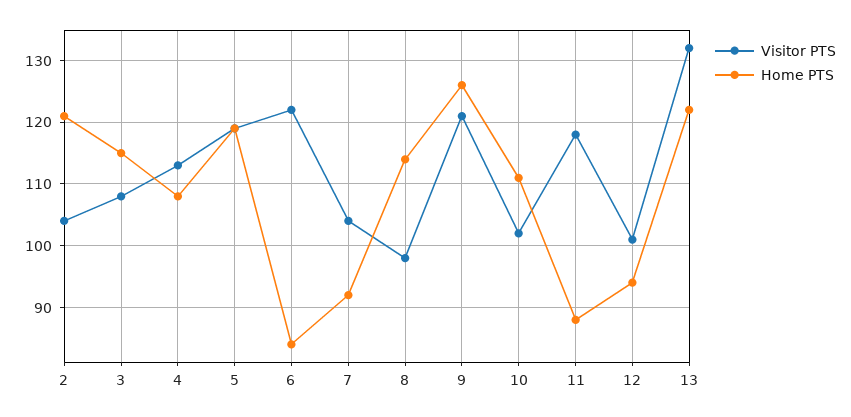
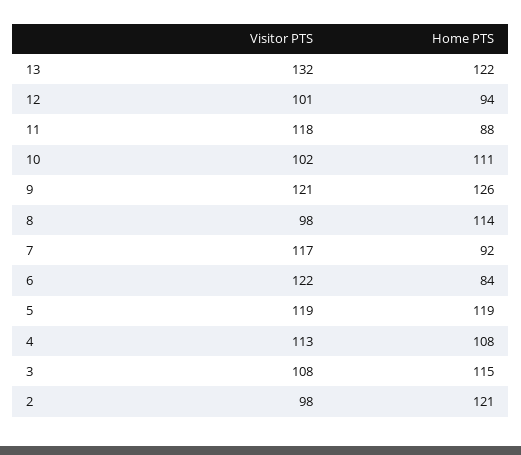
Visitor PTS, 2: 104 -> 98
Visitor PTS, 7: 104 -> 117

